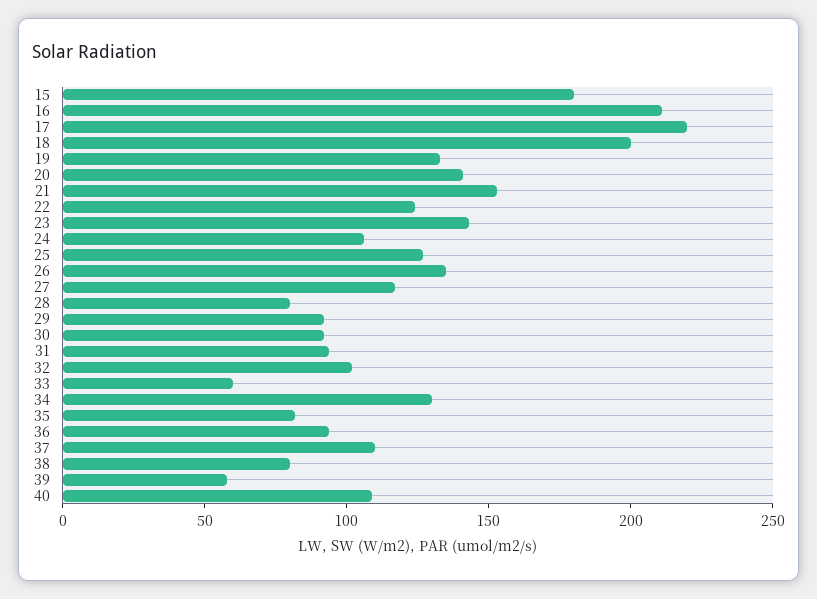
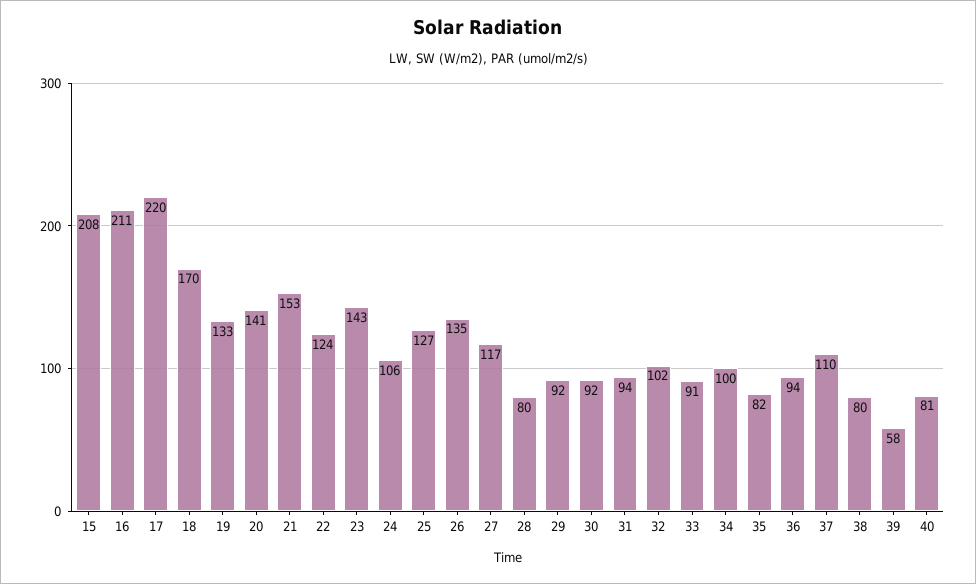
15: 180 -> 208
18: 200 -> 170
33: 60 -> 91
34: 130 -> 100
40: 110 -> 81

